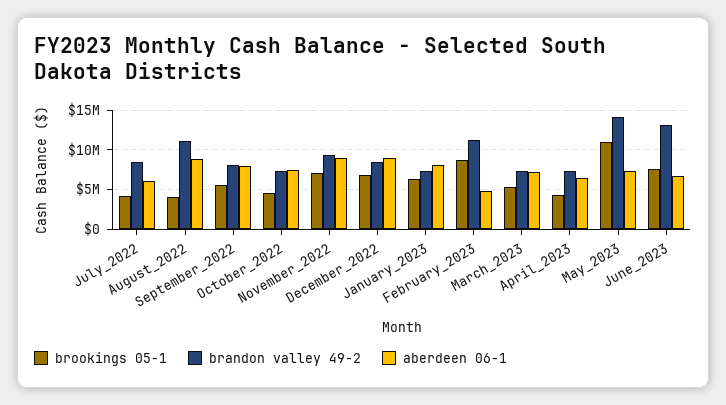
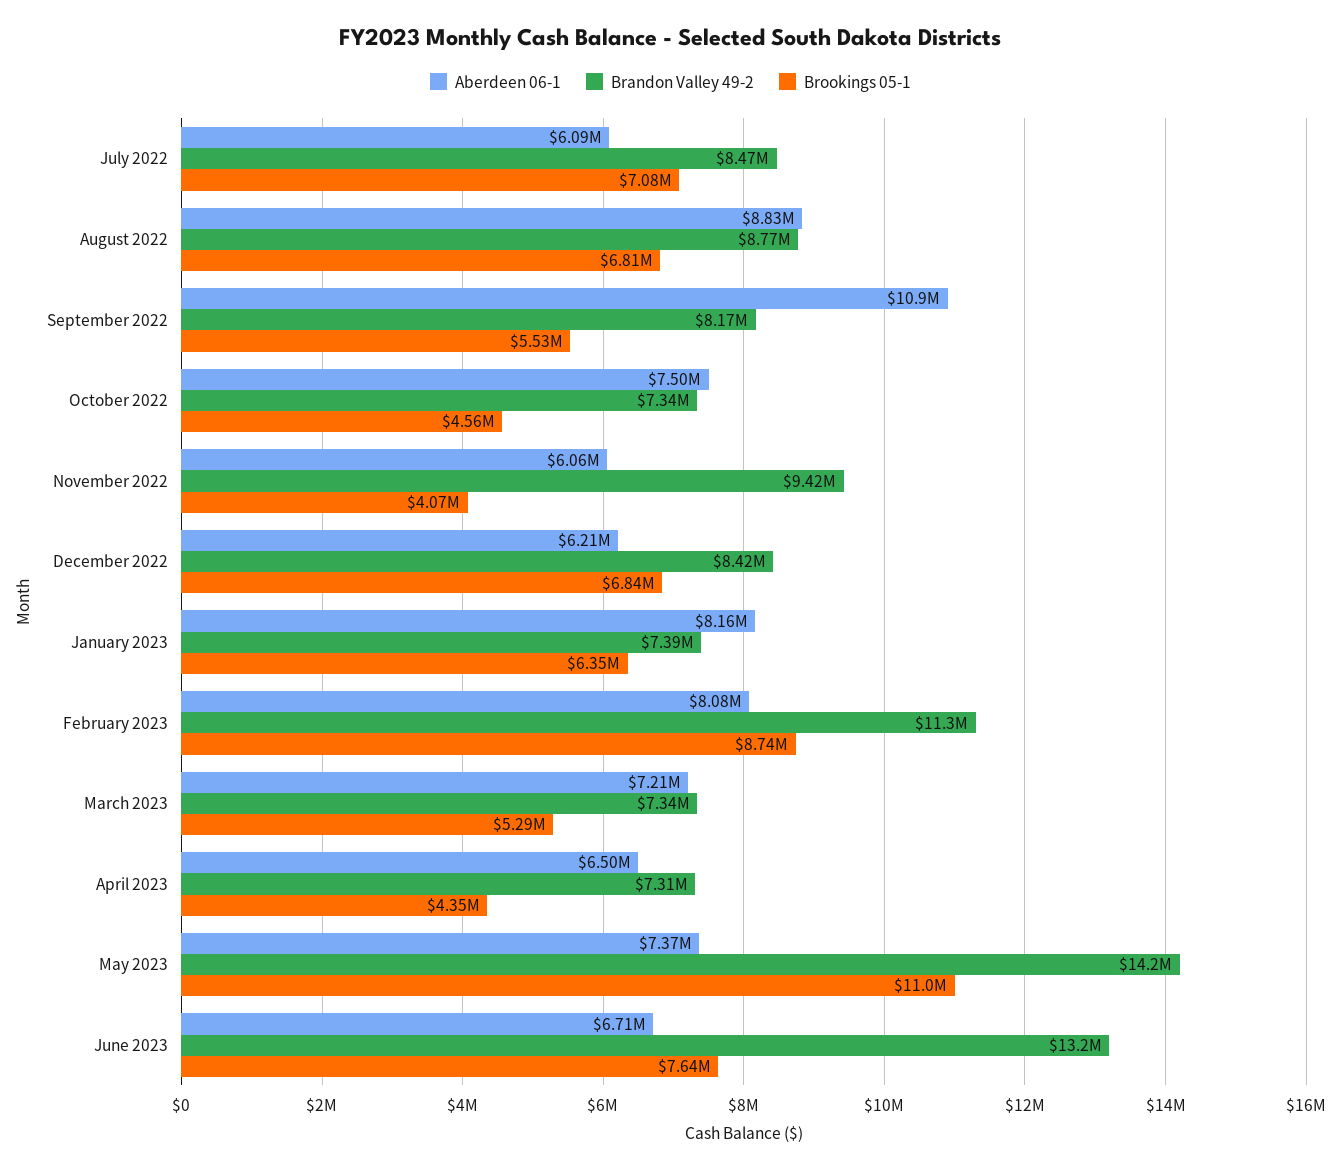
brookings 05-1, July_2022: 4000000 -> 7080000
brookings 05-1, August_2022: 4000000 -> 6810000
brandon valley 49-2, August_2022: 11000000 -> 8770000
aberdeen 06-1, September_2022: 8000000 -> 10900000
brookings 05-1, November_2022: 7000000 -> 4070000
aberdeen 06-1, November_2022: 9000000 -> 6060000
aberdeen 06-1, December_2022: 9000000 -> 6210000
aberdeen 06-1, February_2023: 5000000 -> 8080000

